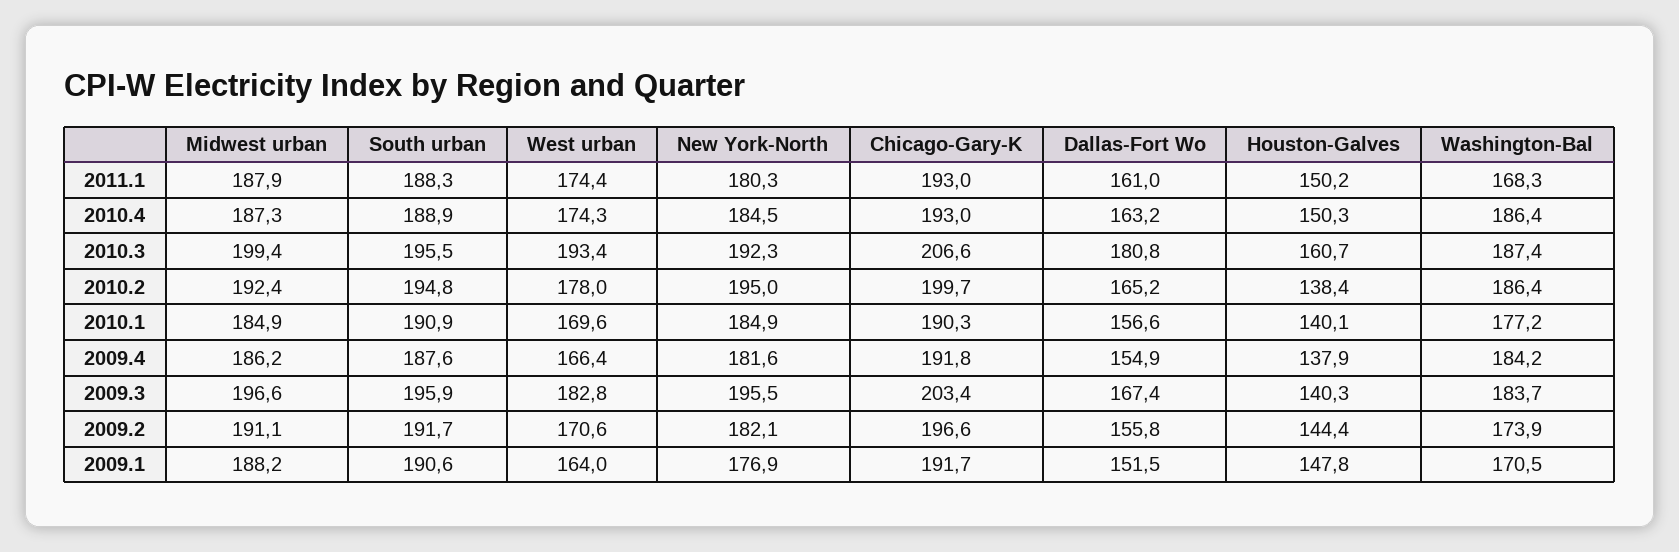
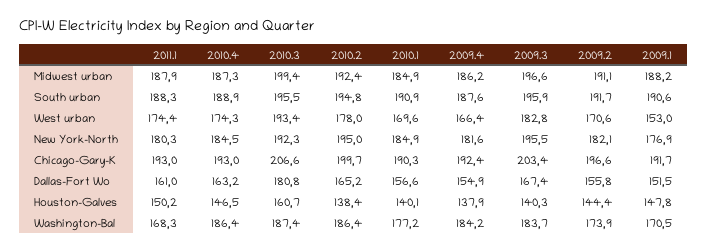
Houston-Galves, 2010.4: 150.3 -> 146.5
Chicago-Gary-K, 2009.4: 191.8 -> 192.4
West urban, 2009.1: 164 -> 153

